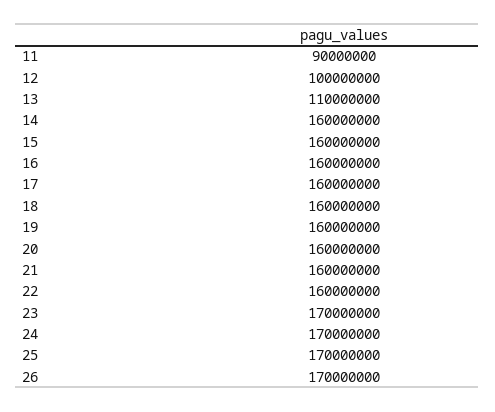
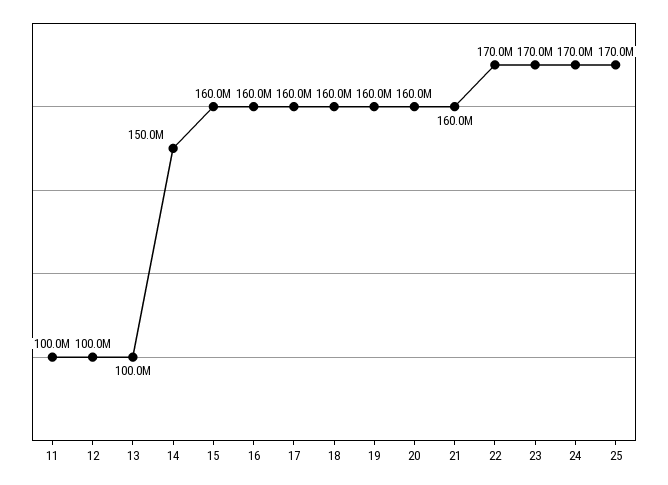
11: 90000000 -> 100000000
13: 110000000 -> 100000000
14: 160000000 -> 150000000
22: 160000000 -> 170000000
26: 170000000 -> none

